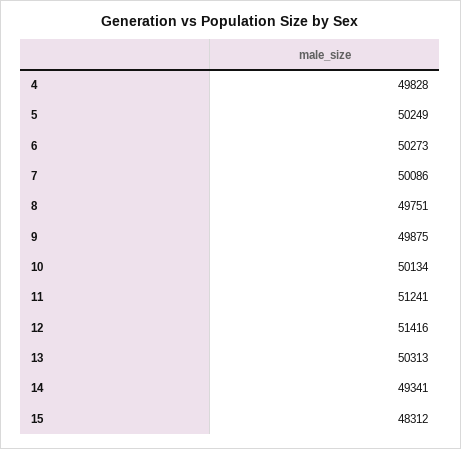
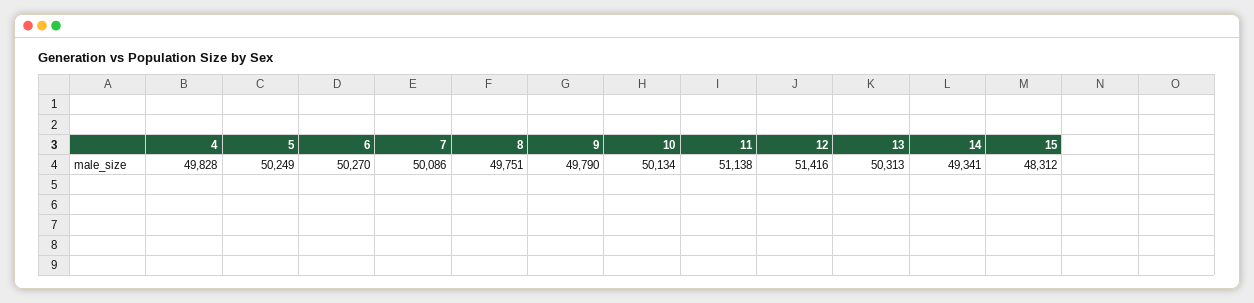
6: 50273 -> 50270
9: 49875 -> 49790
11: 51241 -> 51138

